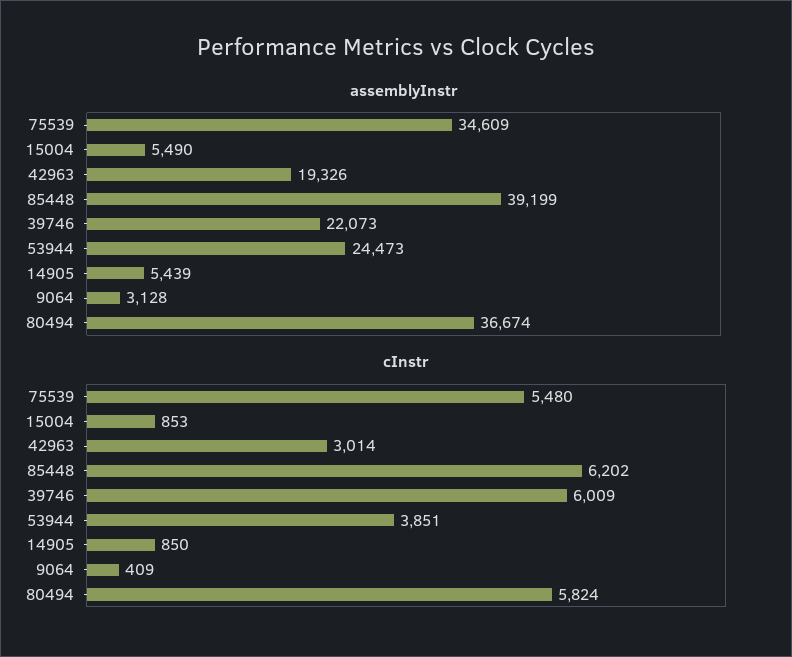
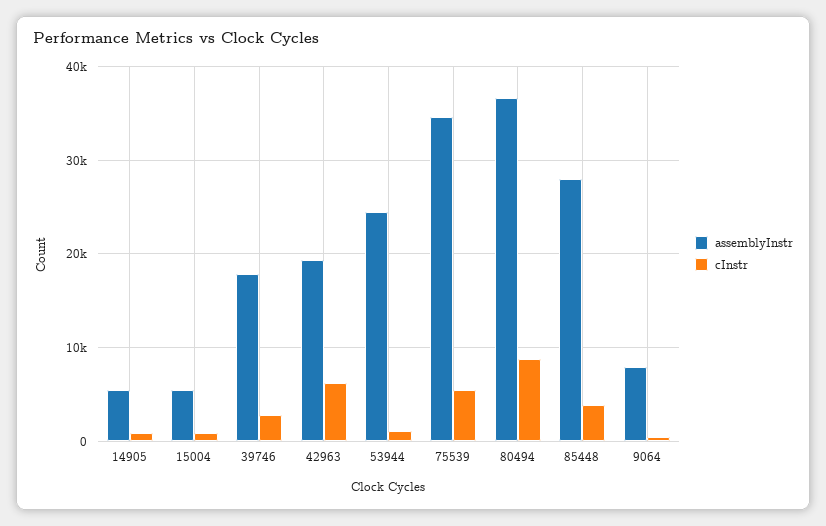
assemblyInstr, 85448: 39199 -> 28000
assemblyInstr, 39746: 22073 -> 18000
assemblyInstr, 9064: 3128 -> 8000
cInstr, 42963: 3014 -> 6000
cInstr, 85448: 6202 -> 4000
cInstr, 39746: 6009 -> 3000
cInstr, 53944: 3851 -> 1000
cInstr, 80494: 5824 -> 9000

